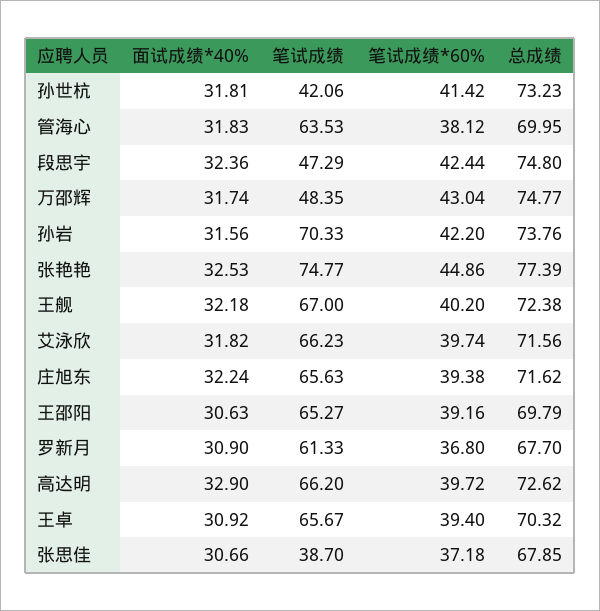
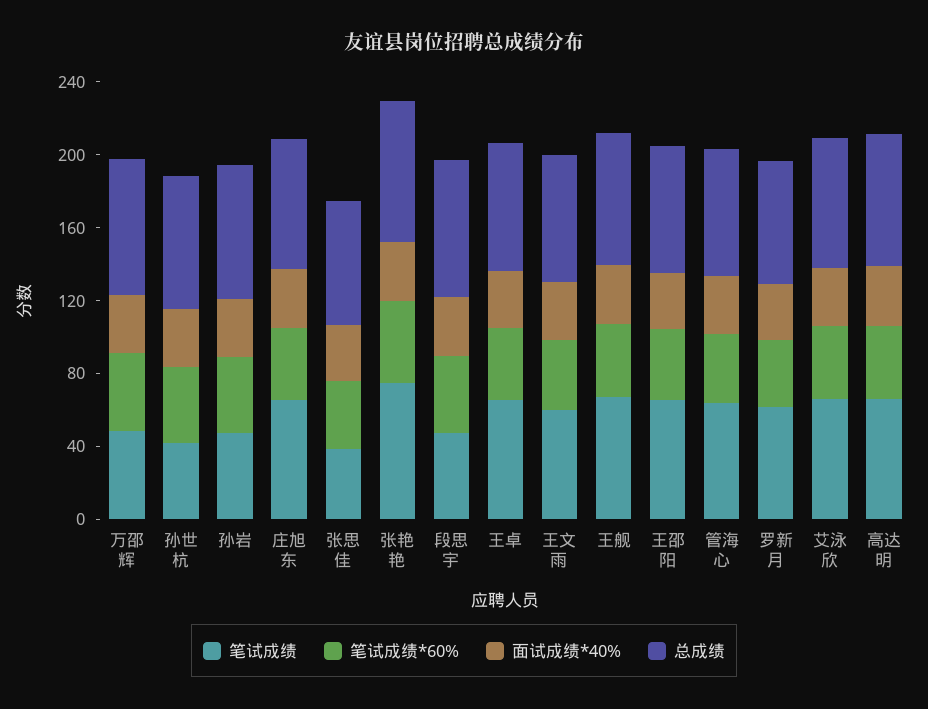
笔试成绩, 孙岩: 70.33 -> 50
笔试成绩, 王文雨: none -> 60
笔试成绩*60%, 王文雨: none -> 40
面试成绩*40%, 王文雨: none -> 30
总成绩, 王文雨: none -> 70

